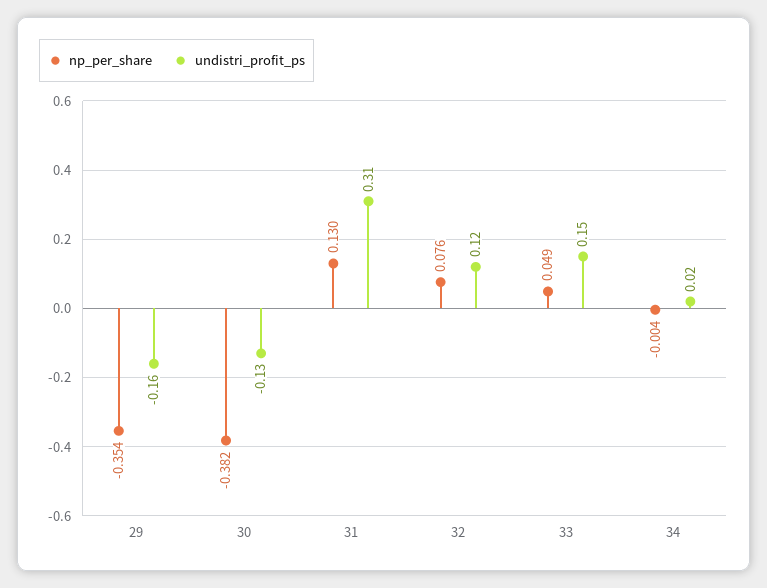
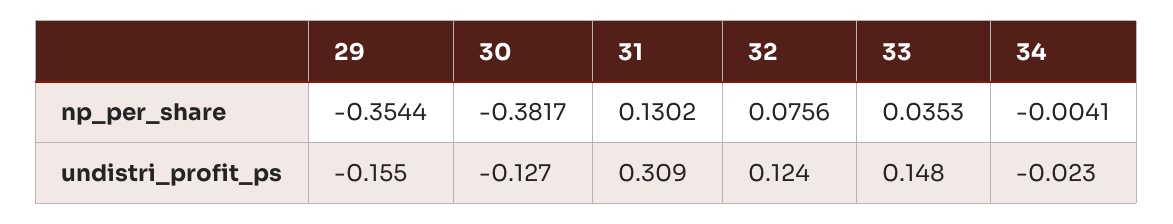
np_per_share, 33: 0.049 -> 0.0353
undistri_profit_ps, 34: 0.02 -> -0.023

